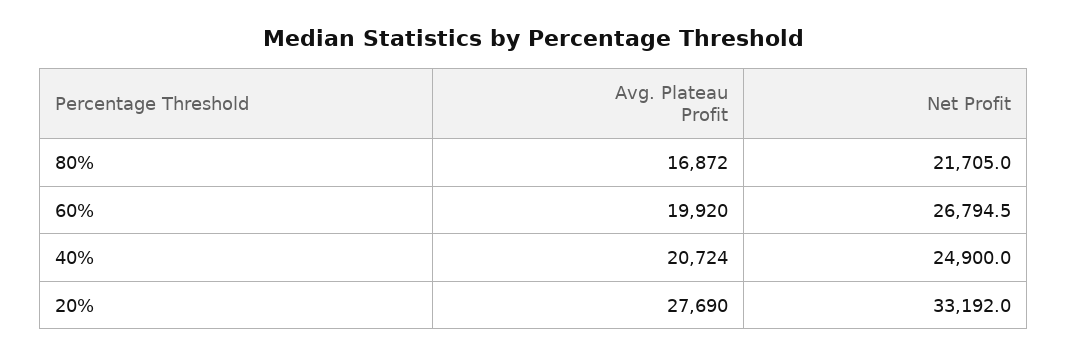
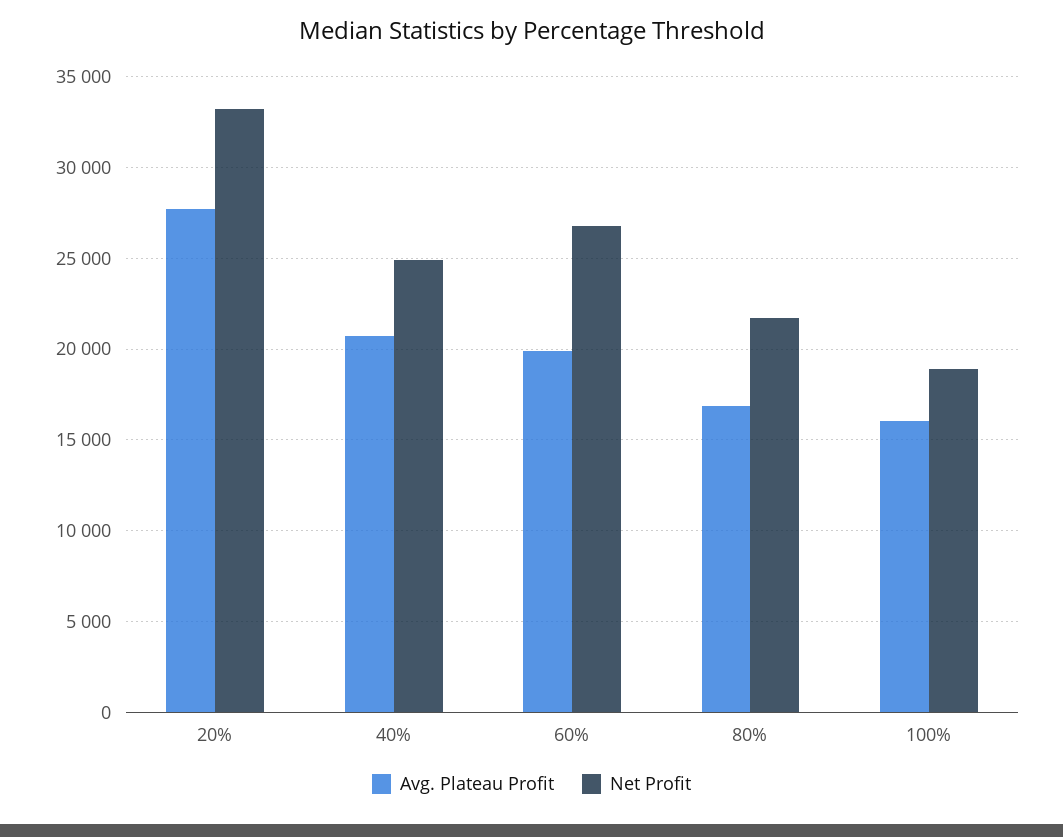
Avg. Plateau Profit, 100%: none -> 16000
Net Profit, 100%: none -> 19000

